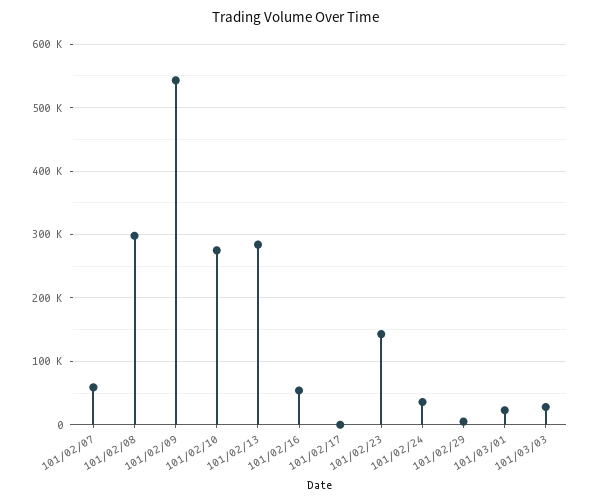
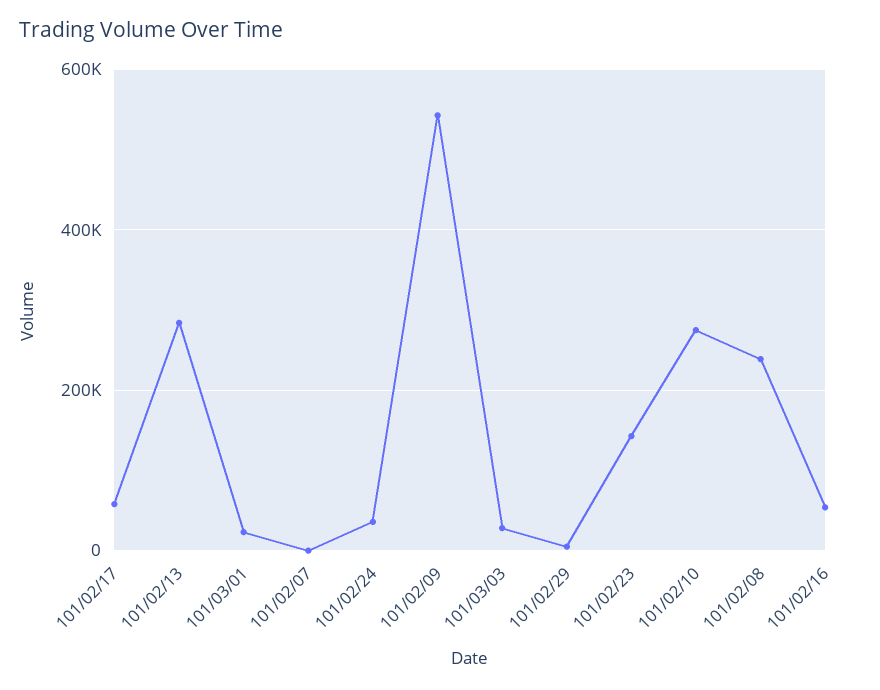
101/02/07: 60000 -> 0
101/02/08: 300000 -> 240000
101/02/17: 0 -> 60000

